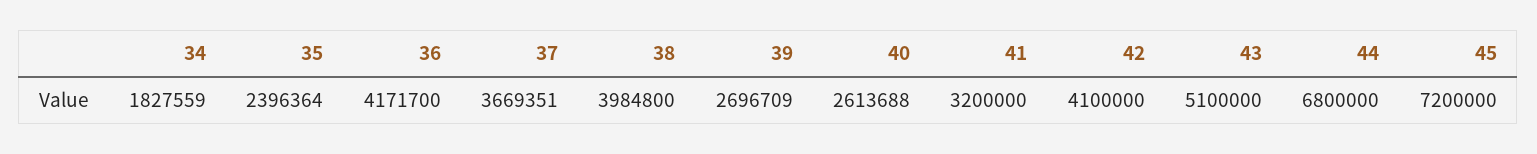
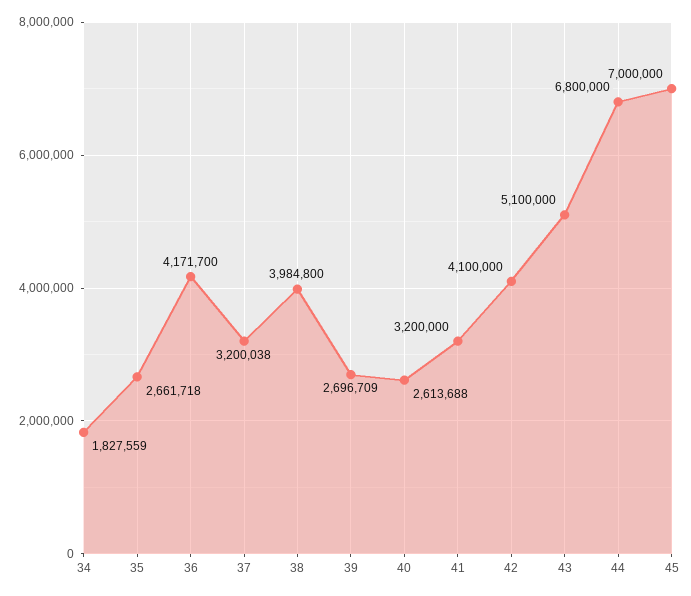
35: 2396364 -> 2661718
37: 3669351 -> 3200038
45: 7200000 -> 7000000

